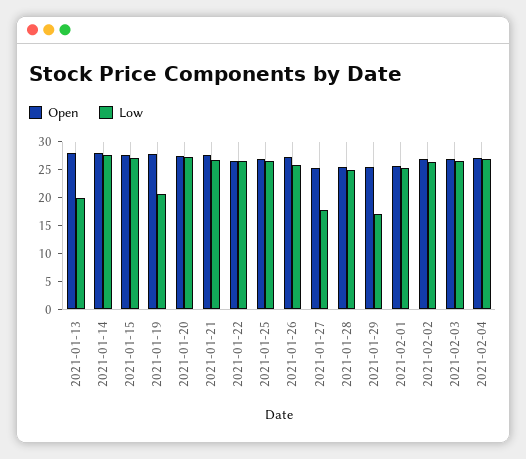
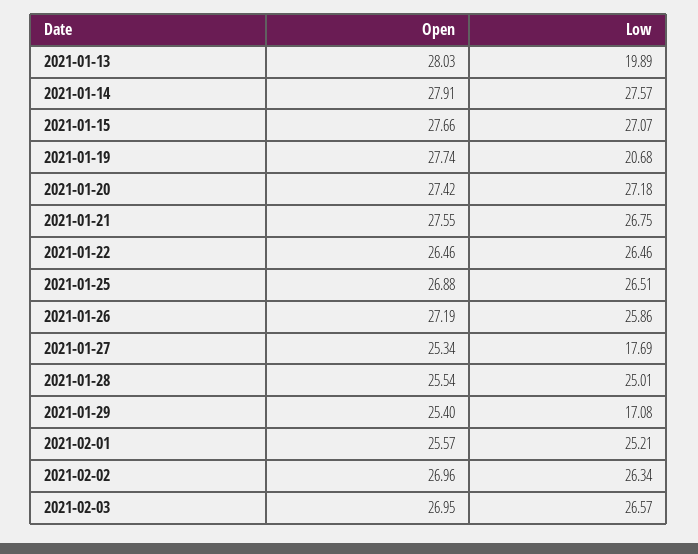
Open, 2021-02-04: 27.5 -> none
Low, 2021-02-04: 27.5 -> none

